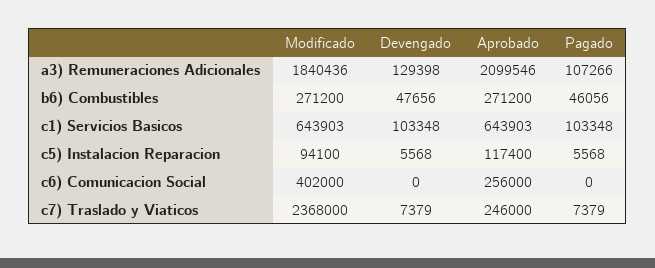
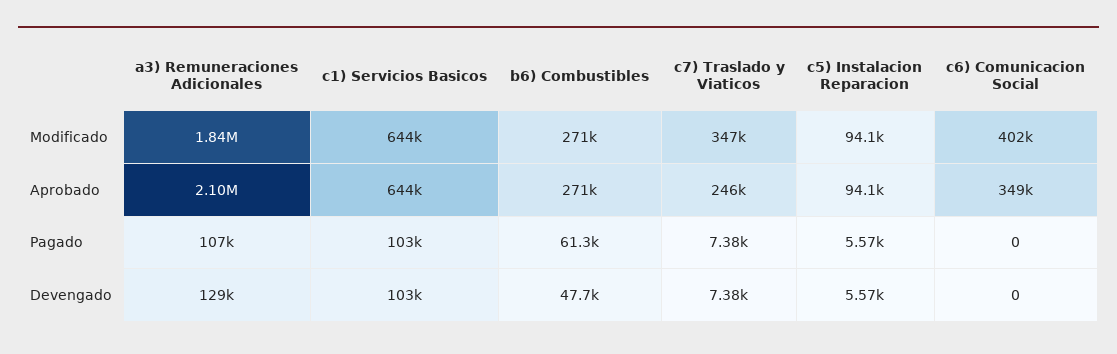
Pagado, b6) Combustibles: 46056 -> 61300
Aprobado, c5) Instalacion Reparacion: 117400 -> 94100
Aprobado, c6) Comunicacion Social: 256000 -> 349000
Modificado, c7) Traslado y Viaticos: 2368000 -> 347000

